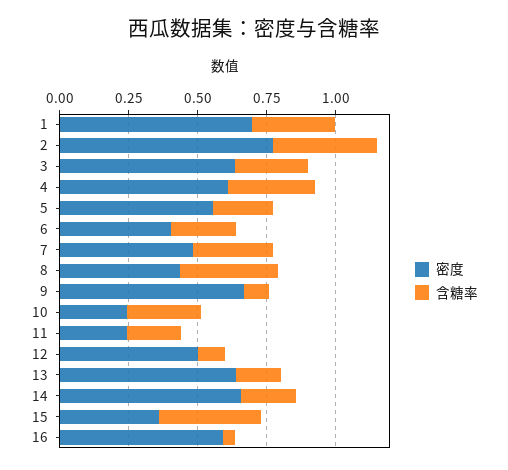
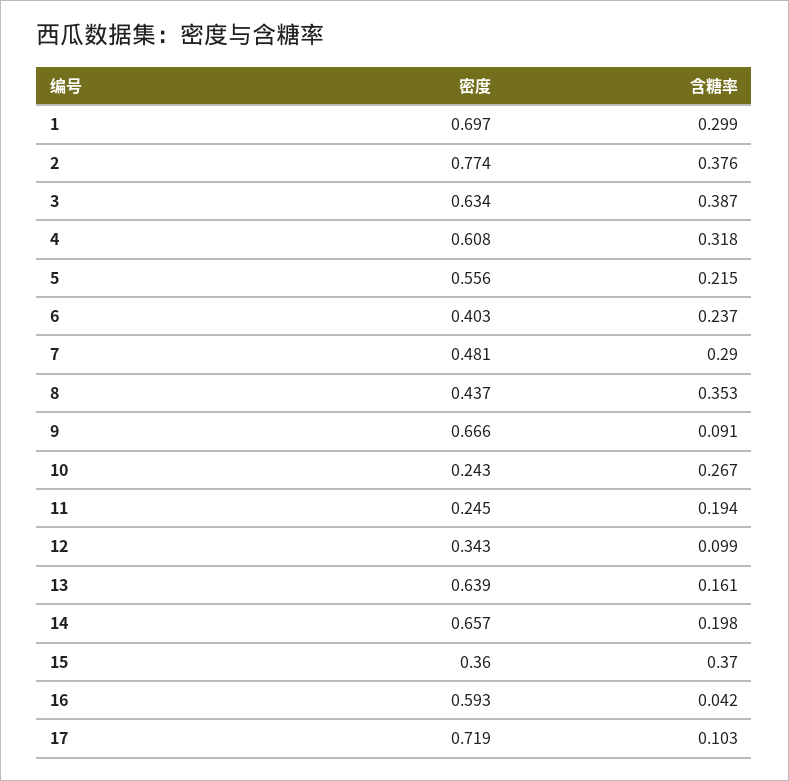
含糖率, 3: 0.25 -> 0.387
密度, 12: 0.5 -> 0.343
密度, 17: none -> 0.719
含糖率, 17: none -> 0.103

